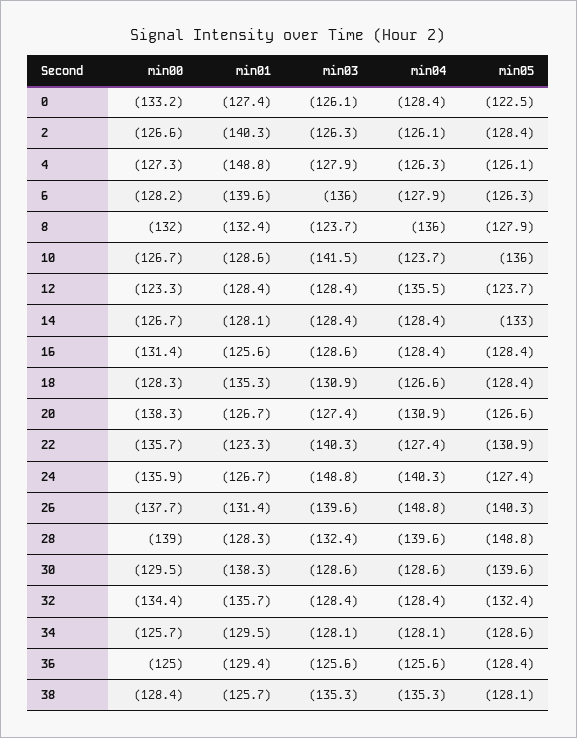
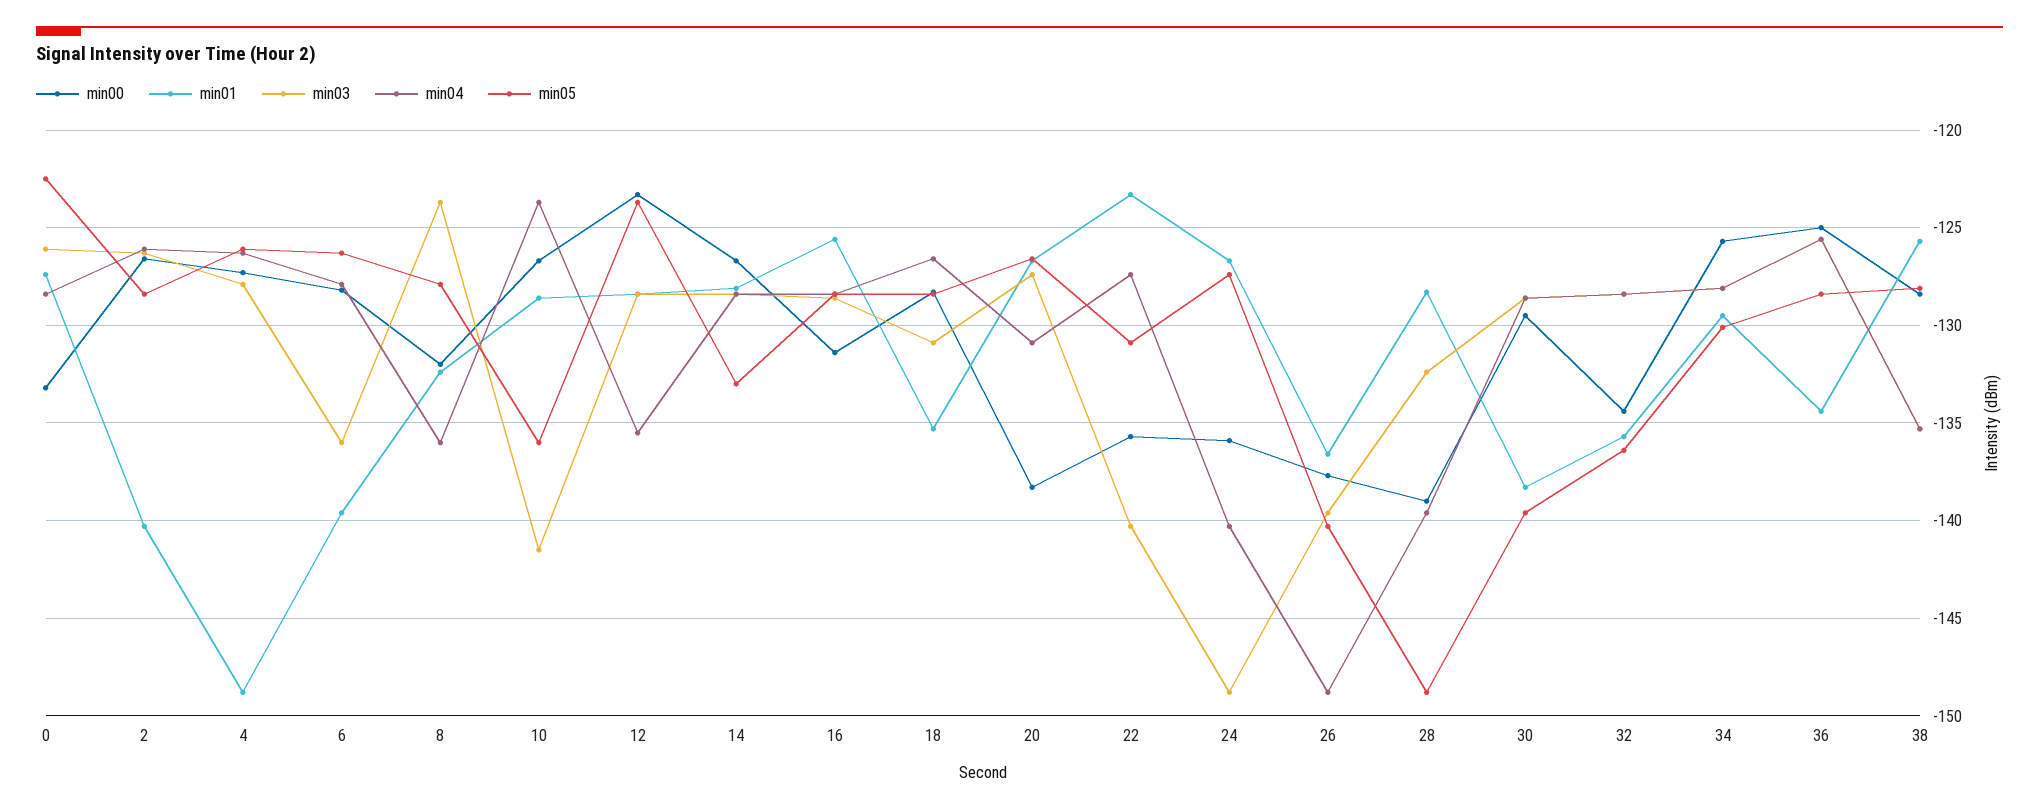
min01, 26: -131.4 -> -136.5
min05, 32: -132.4 -> -136.5
min05, 34: -128.6 -> -130
min01, 36: -129.4 -> -134.5

